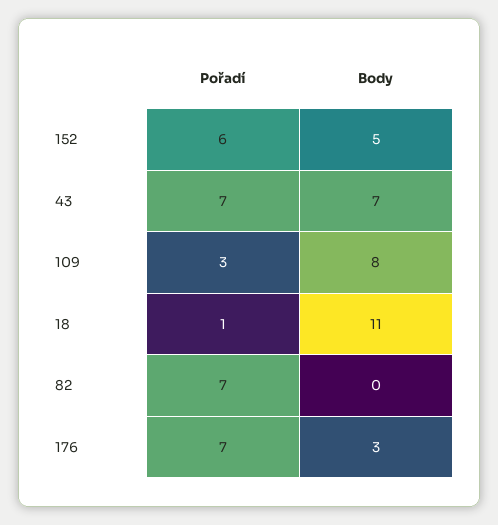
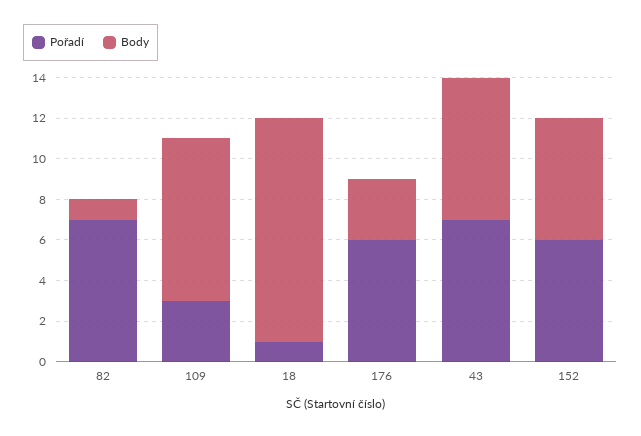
Body, 152: 5 -> 6
Body, 82: 0 -> 1
Pořadí, 176: 7 -> 6

